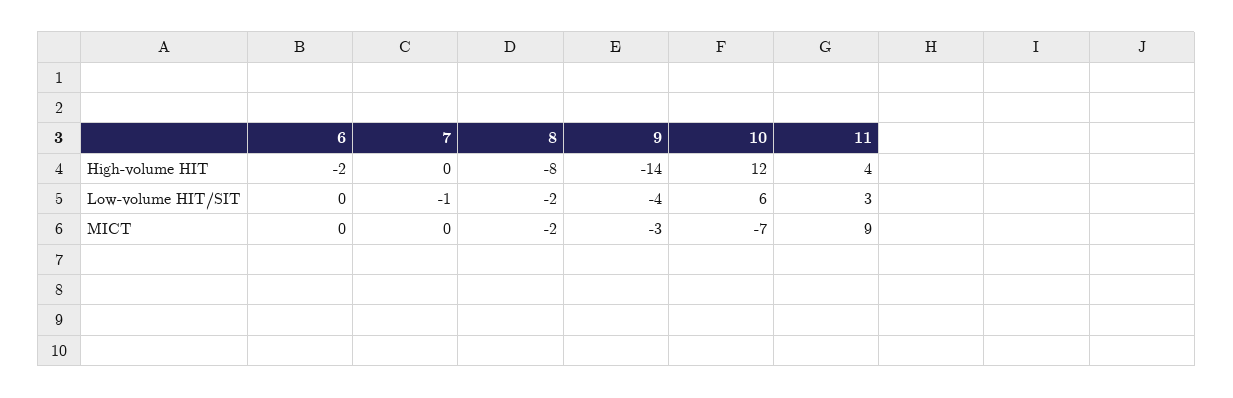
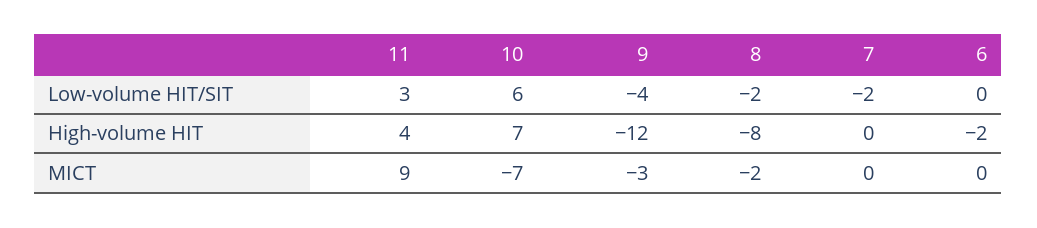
9, High-volume HIT: -14 -> -12
10, High-volume HIT: 12 -> 7
7, Low-volume HIT/SIT: -1 -> -2

